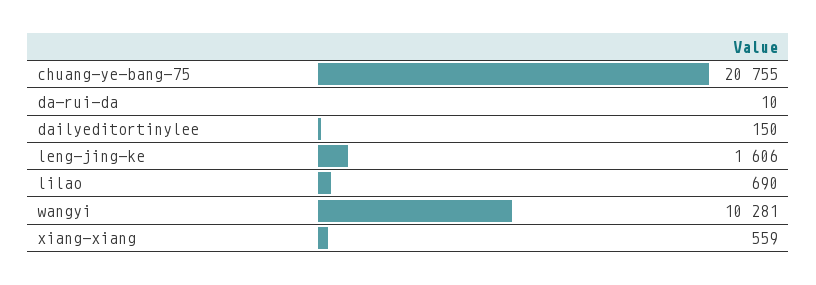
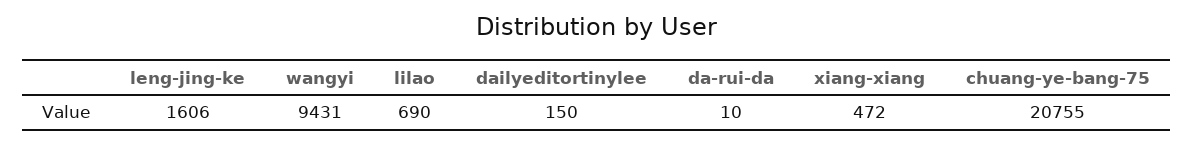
wangyi: 10281 -> 9431
xiang-xiang: 559 -> 472

